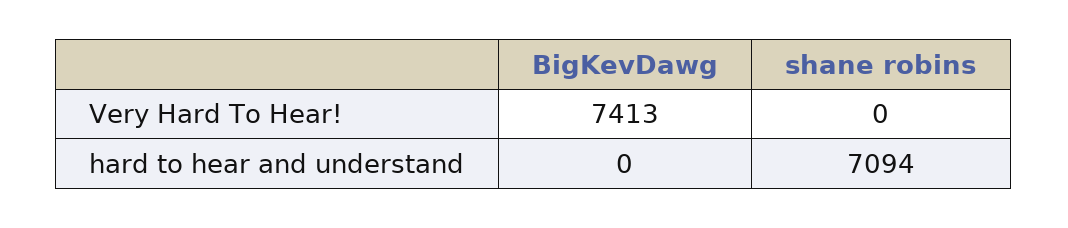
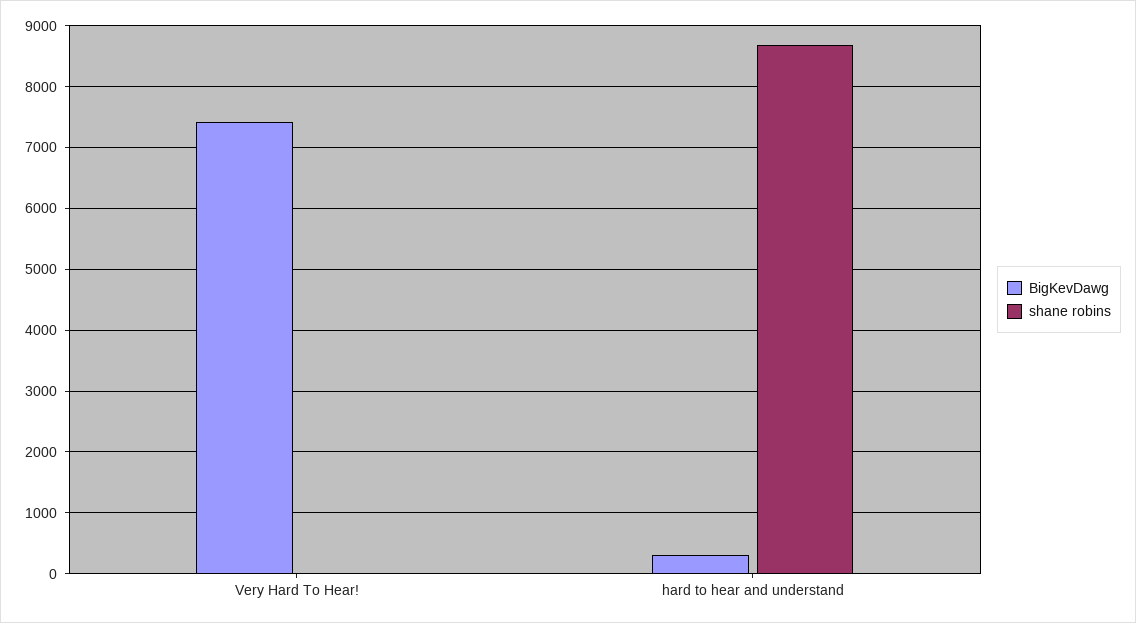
BigKevDawg, hard to hear and understand: 0 -> 300
shane robins, hard to hear and understand: 7094 -> 8700

